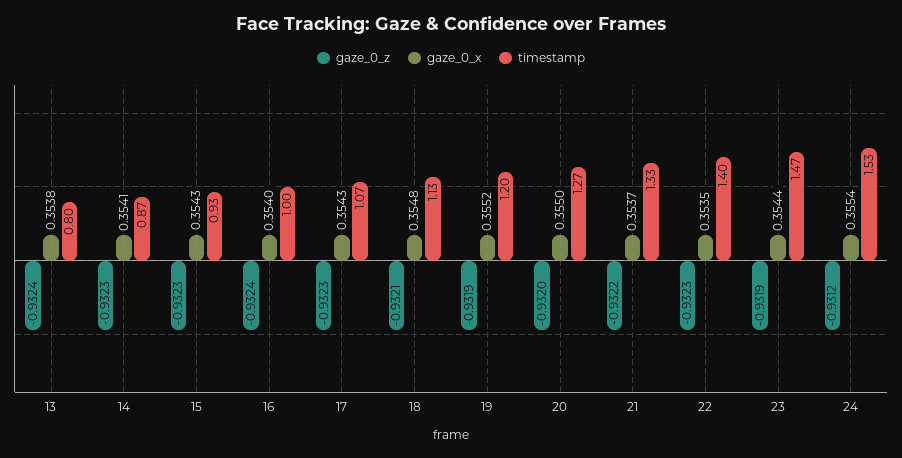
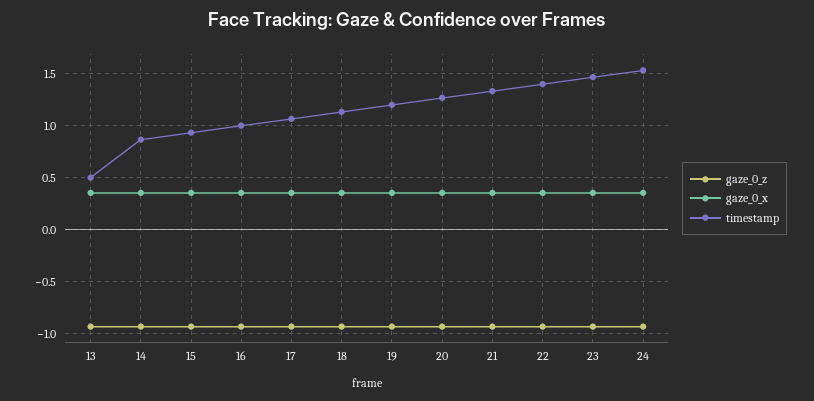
timestamp, 13: 0.8 -> 0.5

